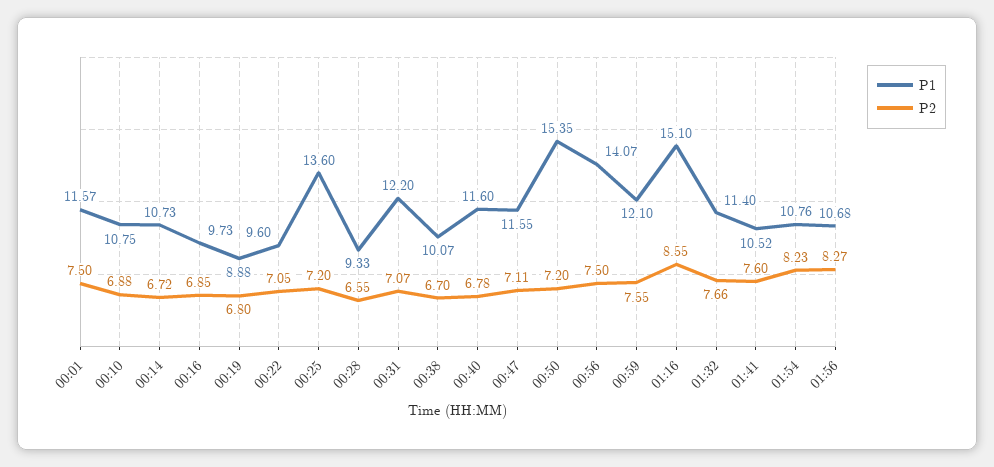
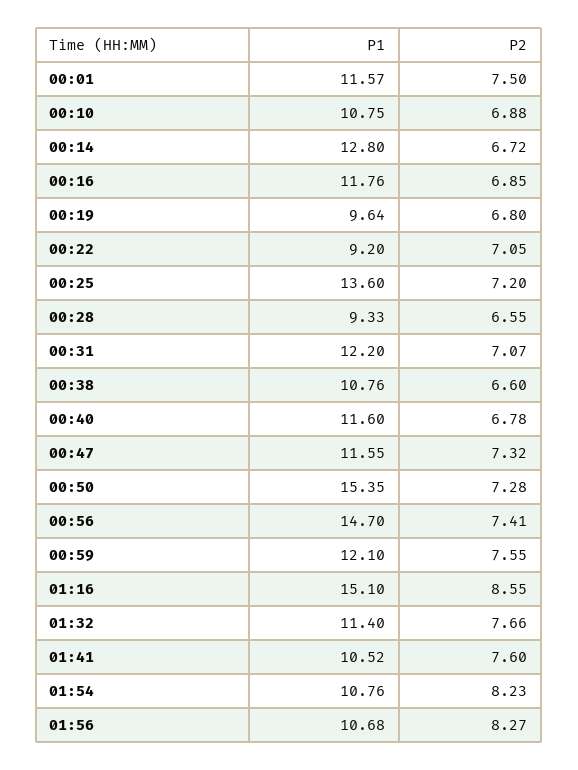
P1, 00:14: 10.73 -> 12.8
P1, 00:16: 9.73 -> 11.76
P1, 00:19: 8.88 -> 9.64
P1, 00:22: 9.6 -> 9.2
P1, 00:38: 10.07 -> 10.76
P2, 00:38: 6.7 -> 6.6
P2, 00:47: 7.11 -> 7.32
P2, 00:50: 7.2 -> 7.28
P1, 00:56: 14.07 -> 14.7
P2, 00:56: 7.5 -> 7.41

